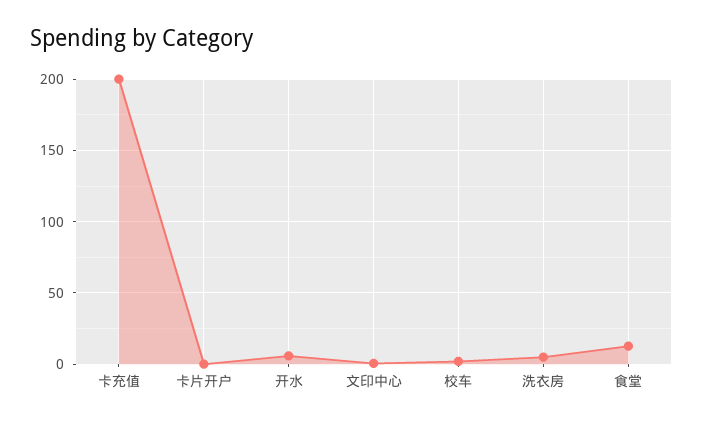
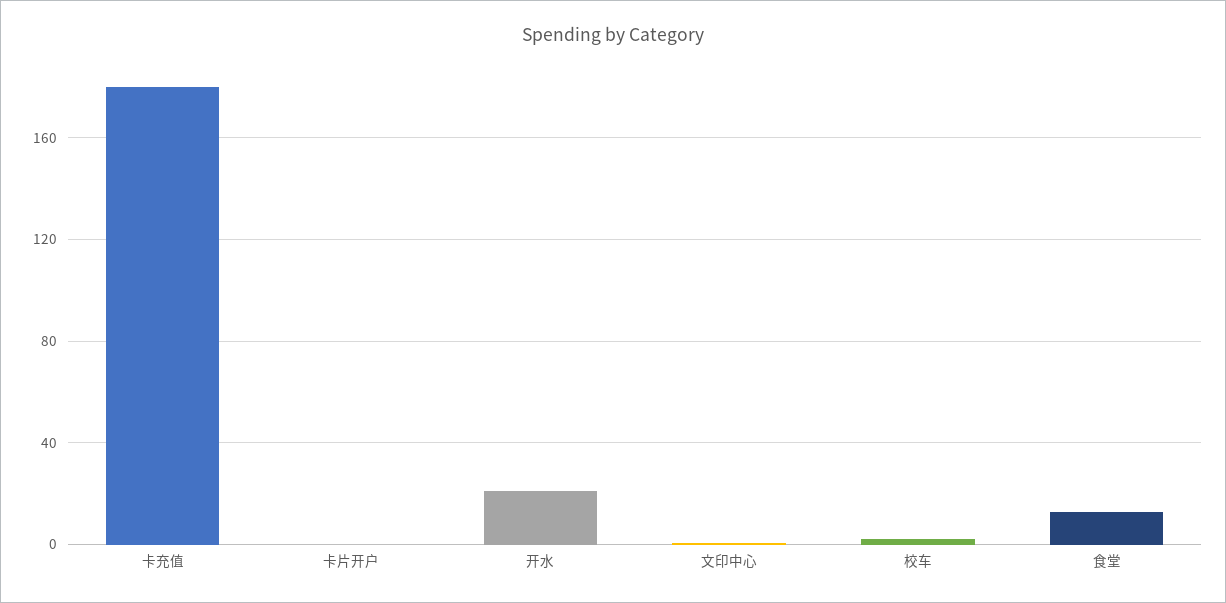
卡充值: 200 -> 180
开水: 5 -> 20
洗衣房: 5 -> none

